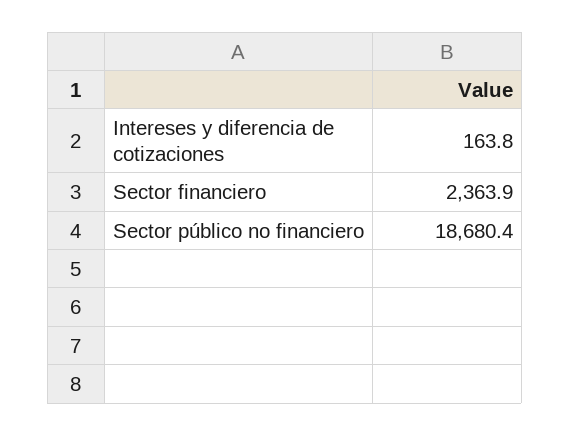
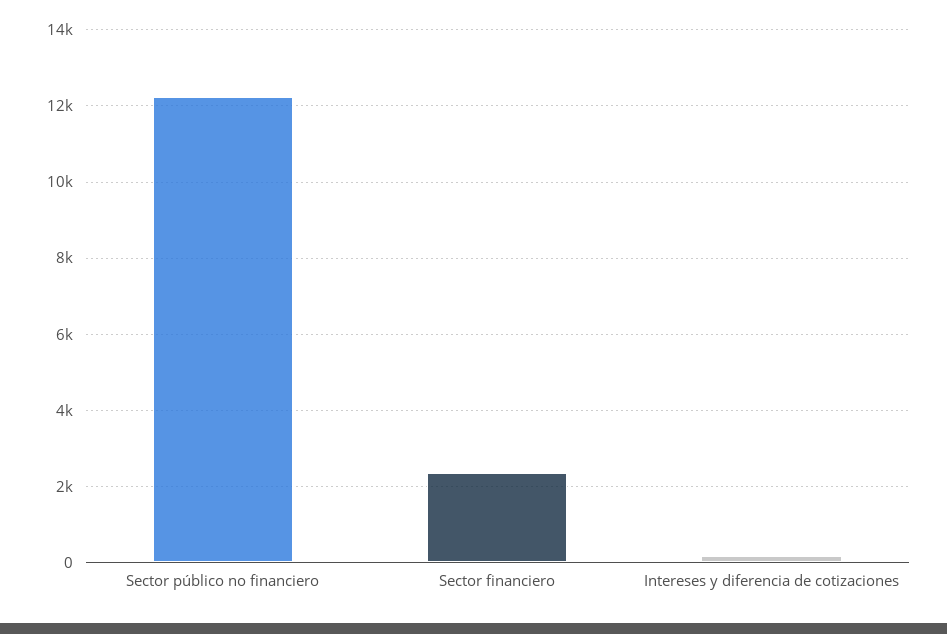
Sector público no financiero: 18680.4 -> 12200

